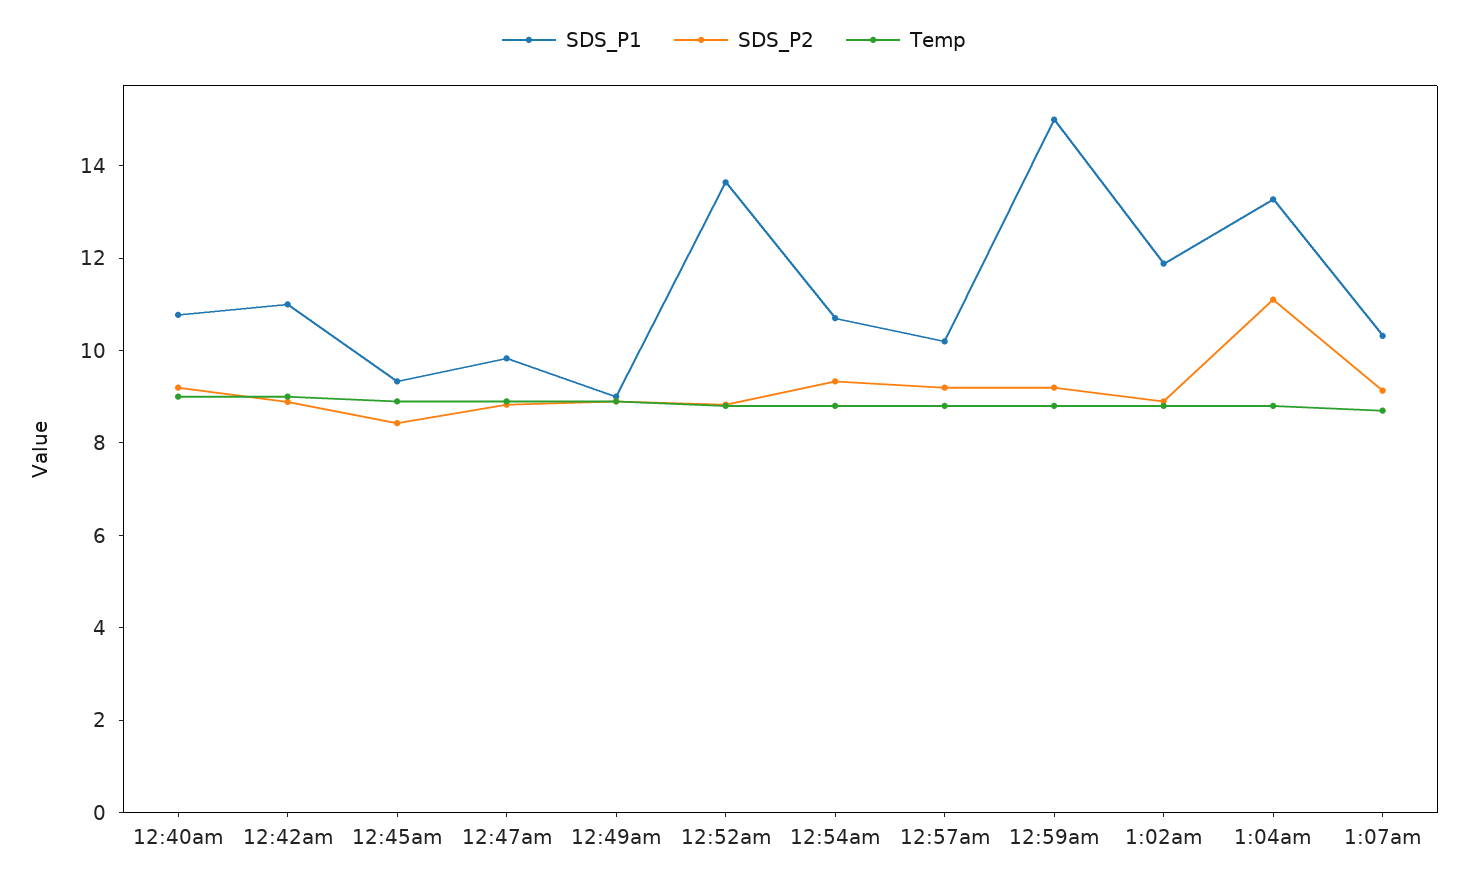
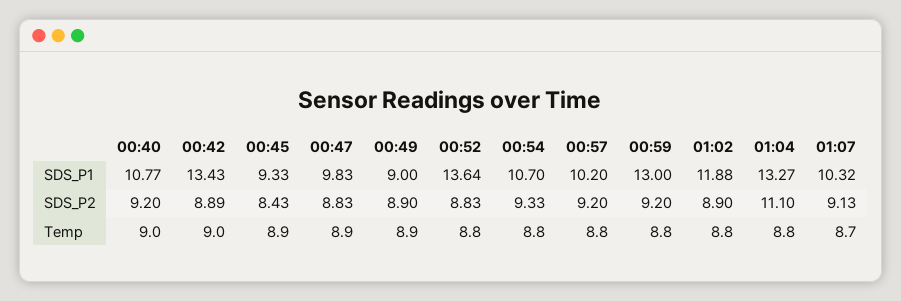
SDS_P1, 12:42am: 11 -> 13.43
SDS_P1, 12:59am: 15 -> 13

